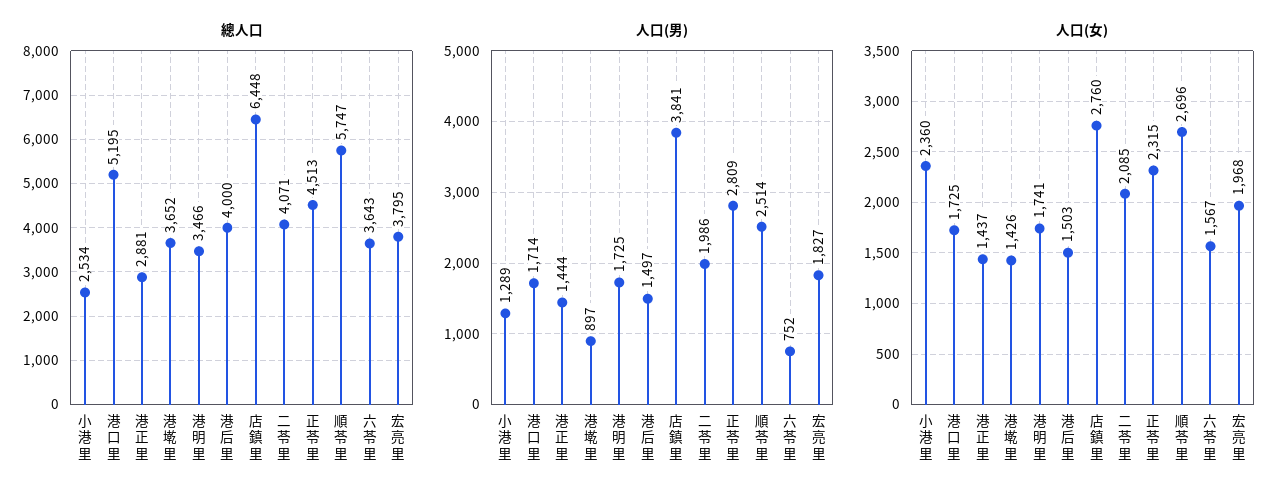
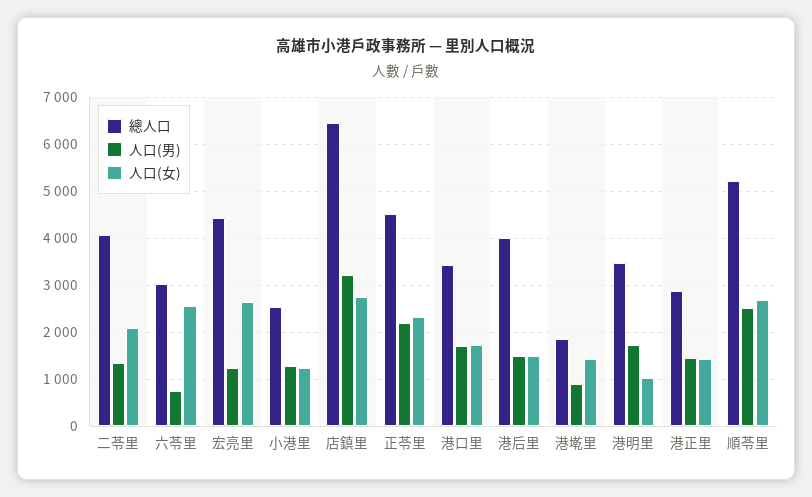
總人口, 港口里: 5195 -> 3400
總人口, 港墘里: 3652 -> 1800
總人口, 順苓里: 5747 -> 5200
總人口, 六苓里: 3643 -> 3000
總人口, 宏亮里: 3795 -> 4400
人口(男), 店鎮里: 3841 -> 3200
人口(男), 二苓里: 1986 -> 1400
人口(男), 正苓里: 2809 -> 2200
人口(男), 宏亮里: 1827 -> 1200
人口(女), 小港里: 2360 -> 1200
人口(女), 港明里: 1741 -> 1000
人口(女), 六苓里: 1567 -> 2600
人口(女), 宏亮里: 1968 -> 2600

